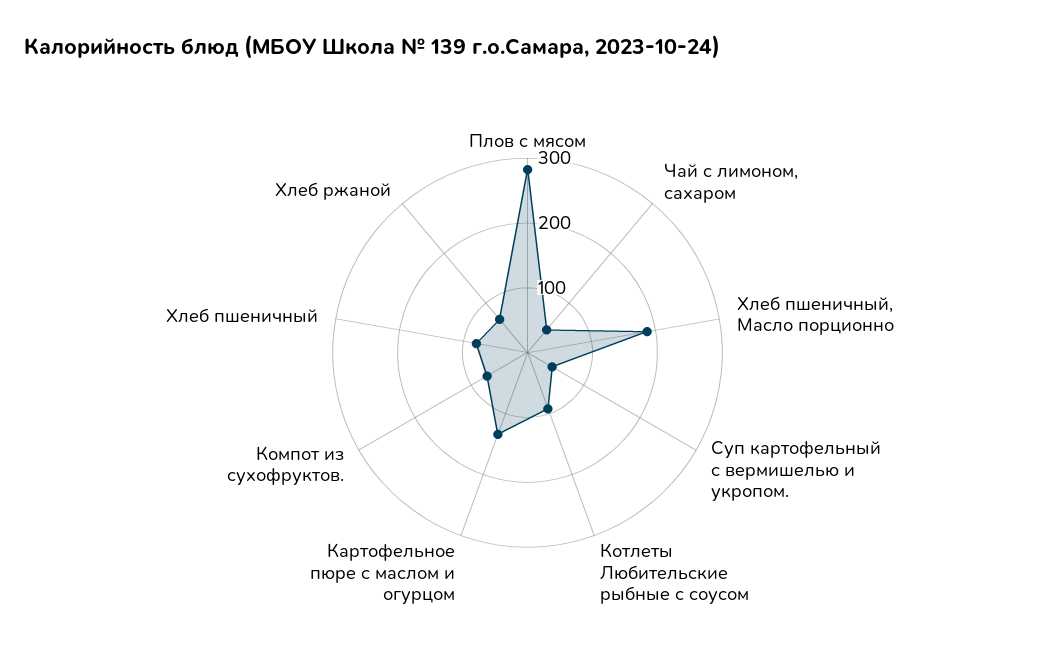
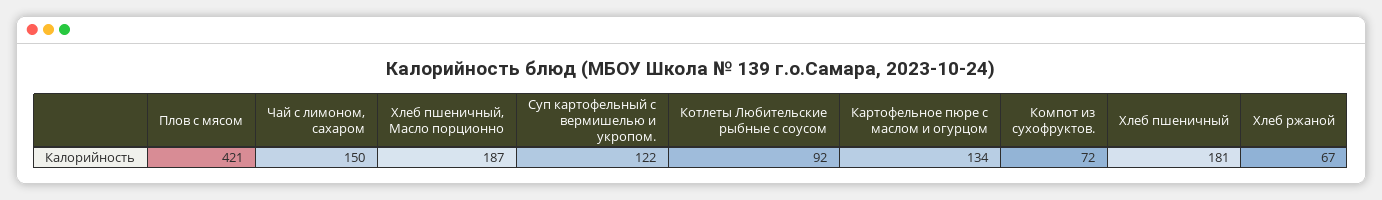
Плов с мясом: 280 -> 421
Чай с лимоном, сахаром: 40 -> 150
Суп картофельный с вермишелью и укропом.: 40 -> 122
Хлеб пшеничный: 80 -> 181

